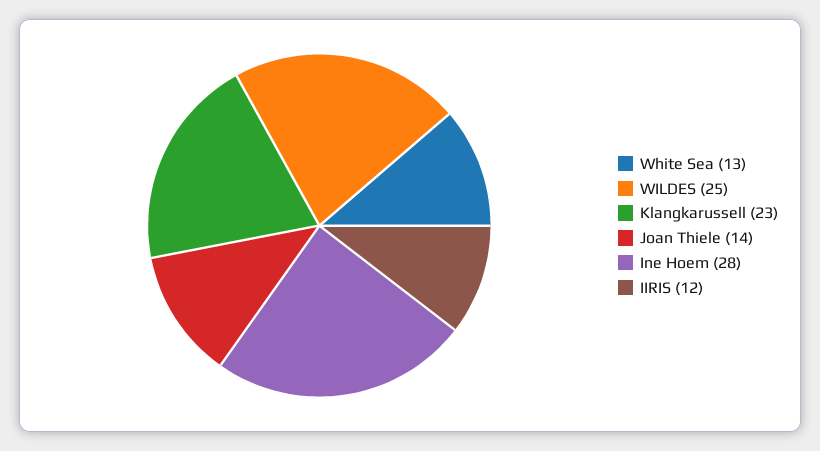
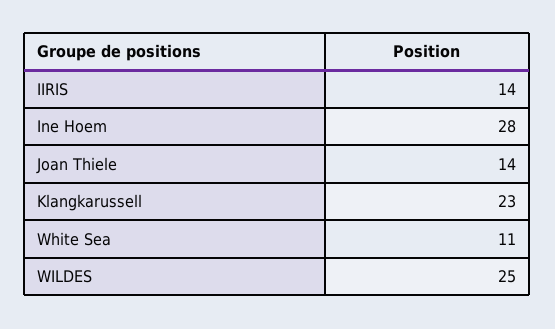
White Sea: 13 -> 11
IIRIS: 12 -> 14

